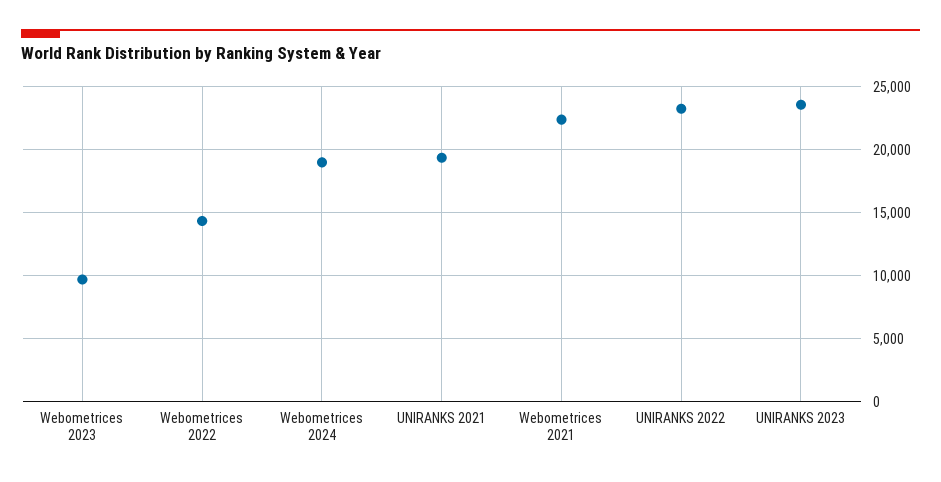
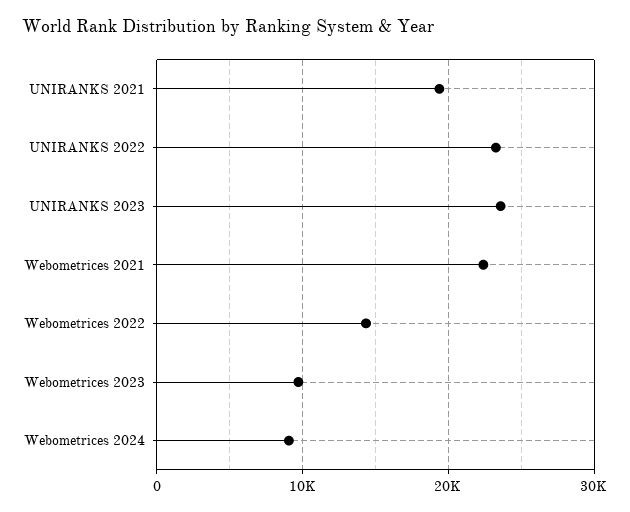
Webometrices 2024: 19000 -> 9000

